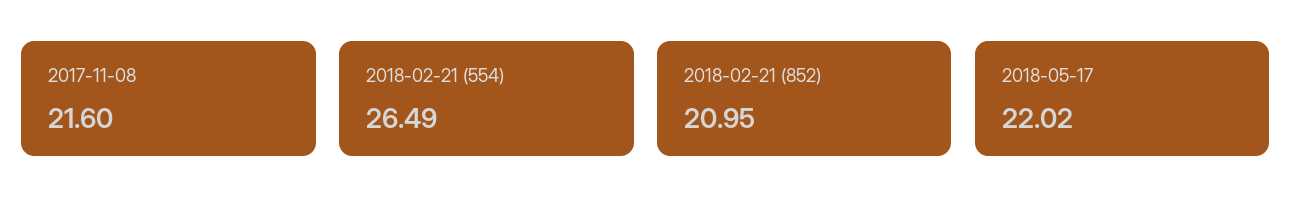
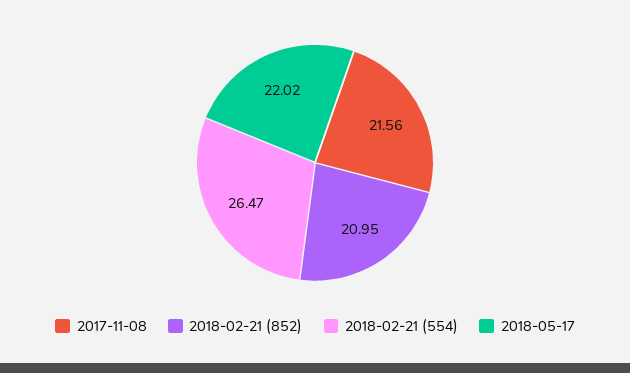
2017-11-08: 21.6 -> 21.56
2018-02-21 (554): 26.49 -> 26.47

